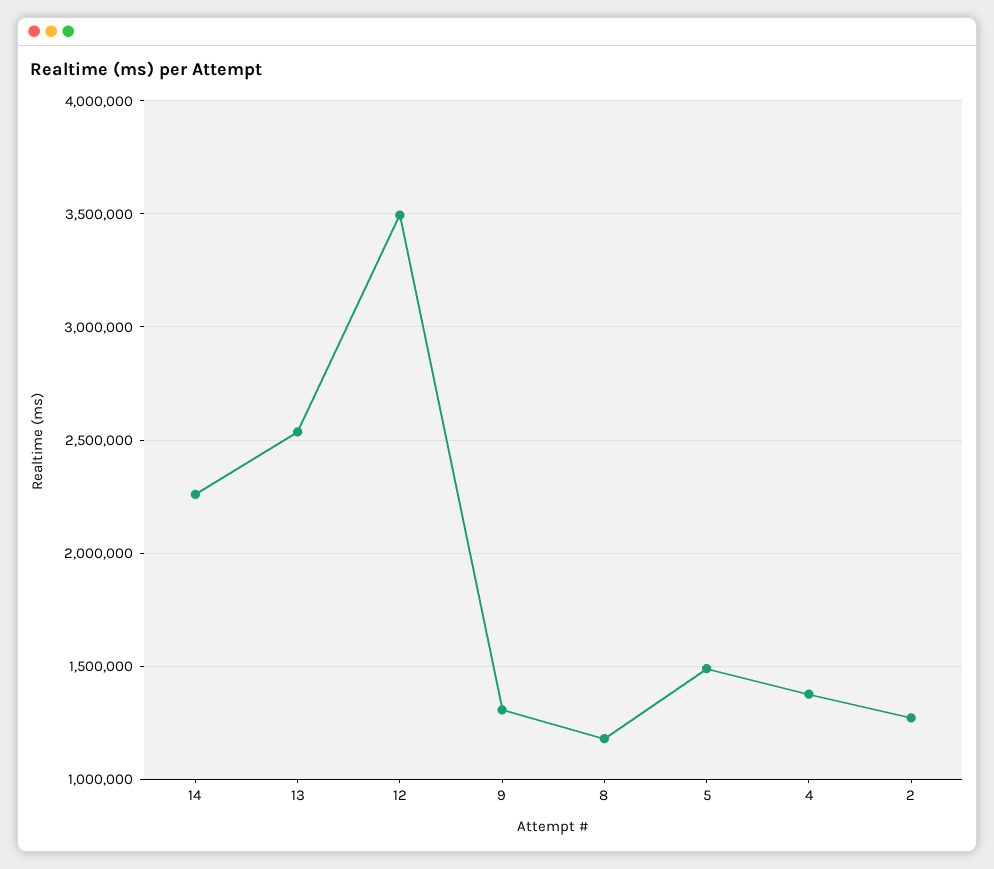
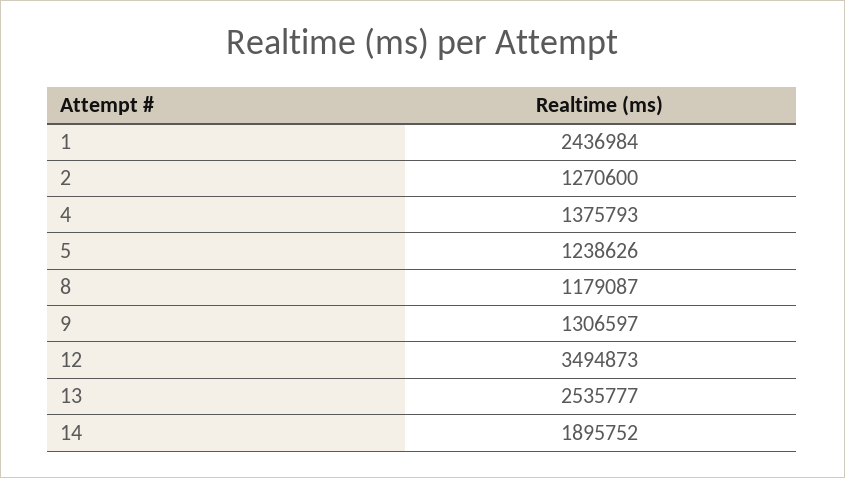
14: 2250000 -> 1895752
5: 1500000 -> 1238626
1: none -> 2436984

